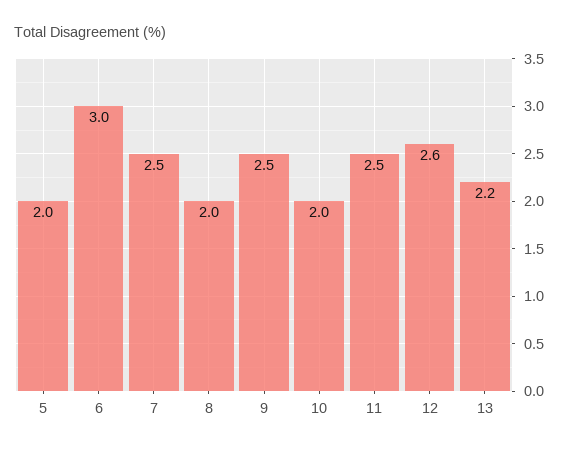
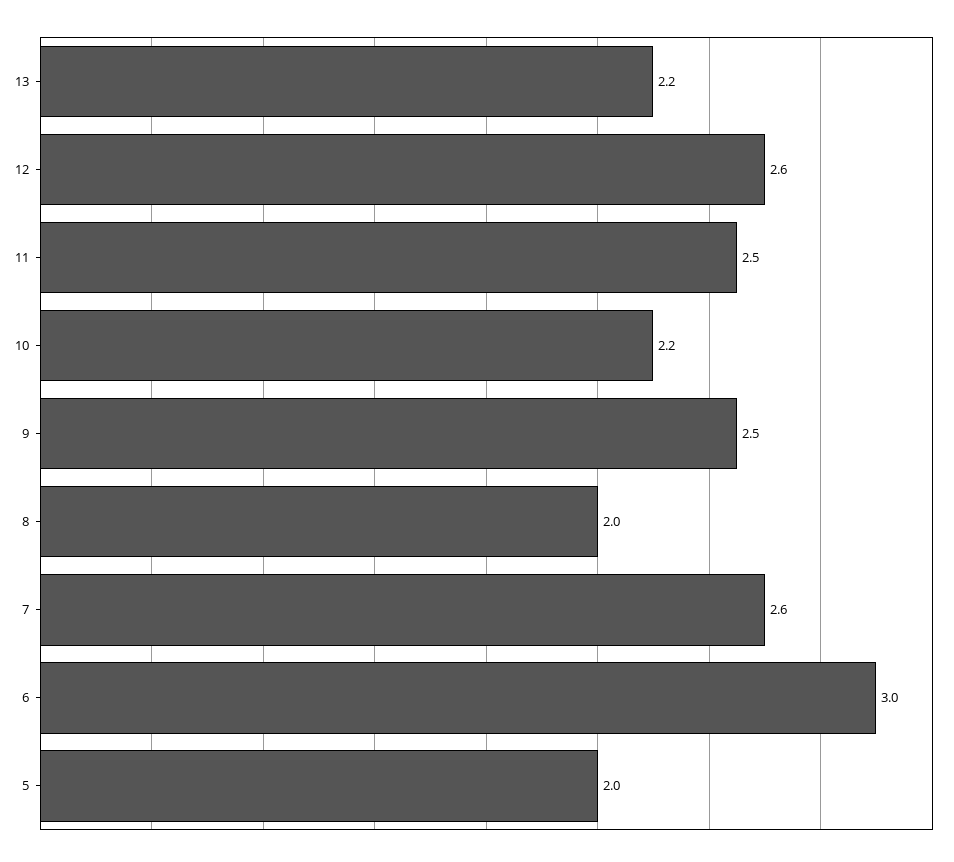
7: 2.5 -> 2.6
10: 2 -> 2.2

